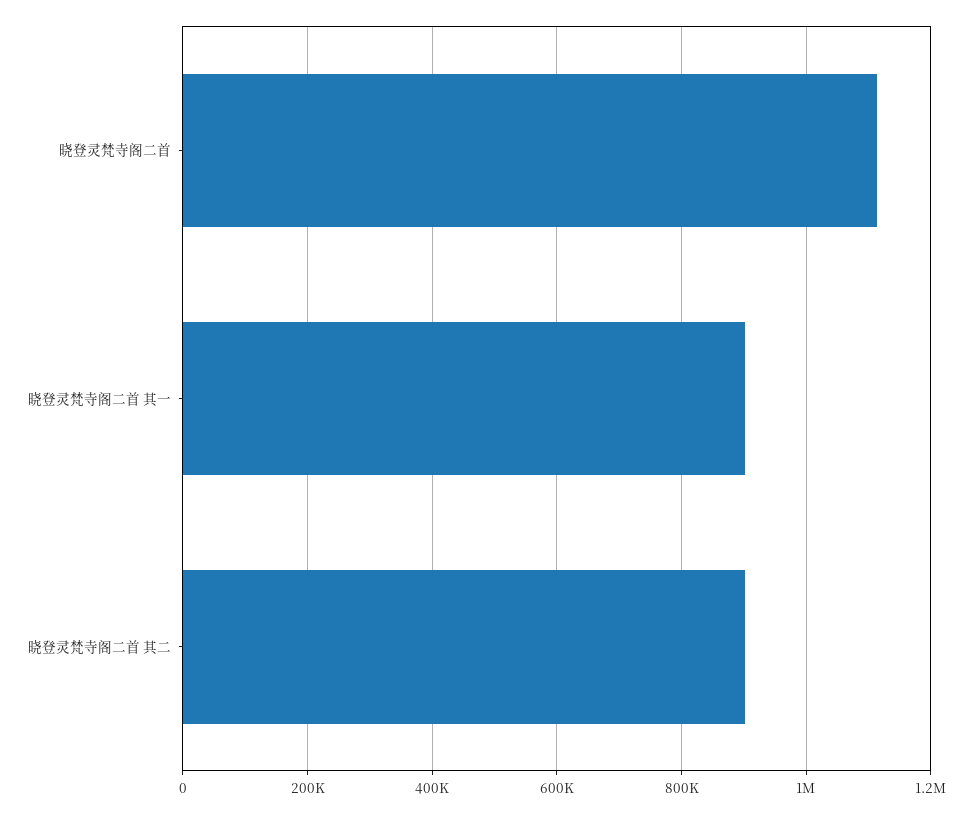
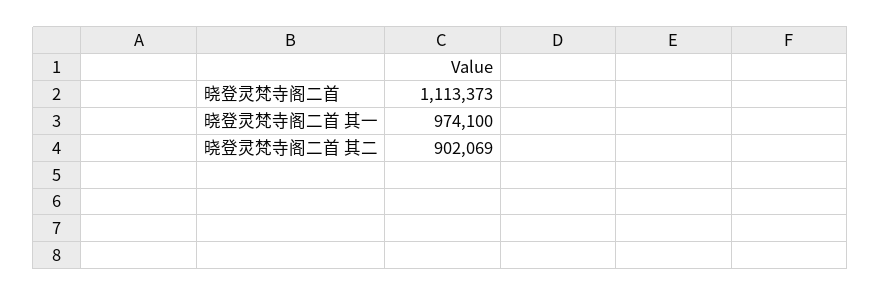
晓登灵梵寺阁二首 其一: 900000 -> 974100

